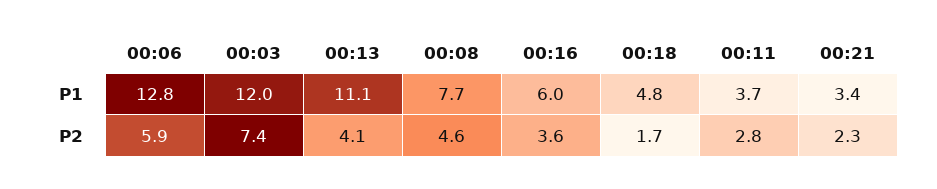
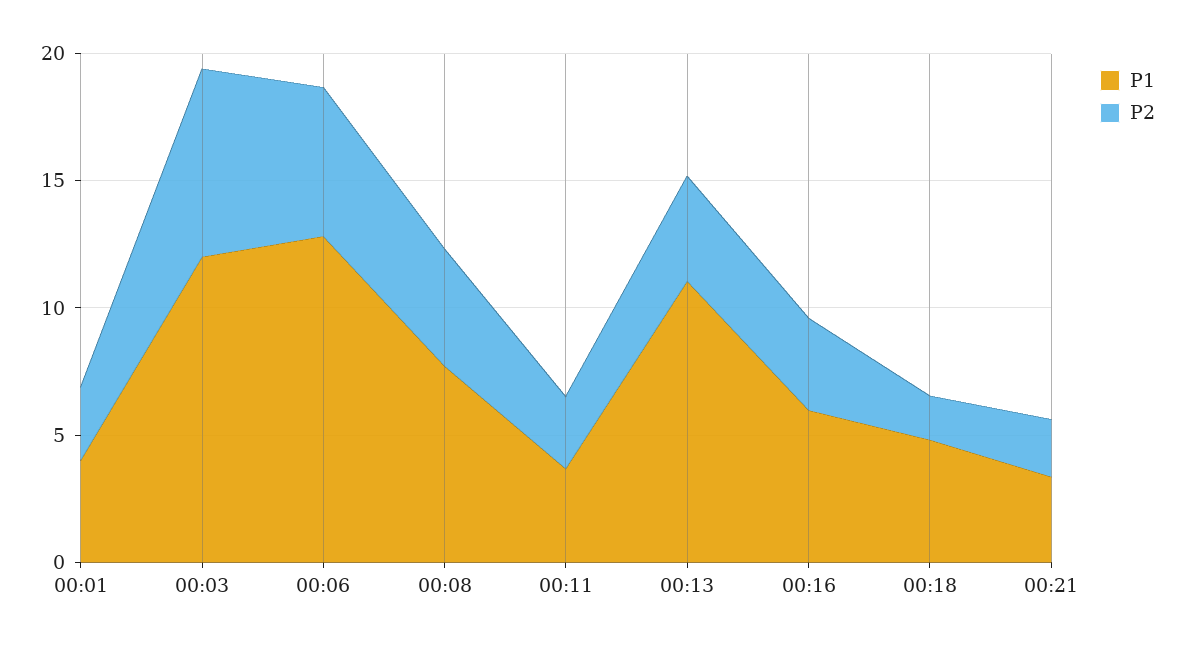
P1, 00:01: none -> 4
P2, 00:01: none -> 3

